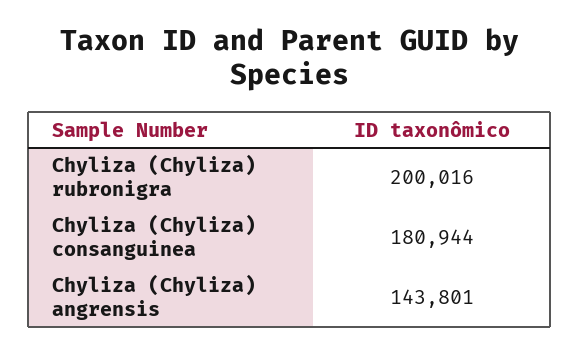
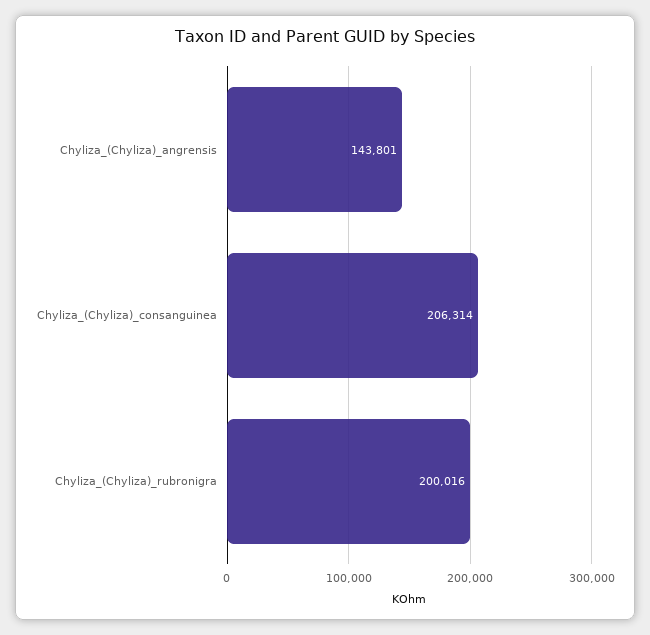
Chyliza (Chyliza) consanguinea: 180944 -> 206314

